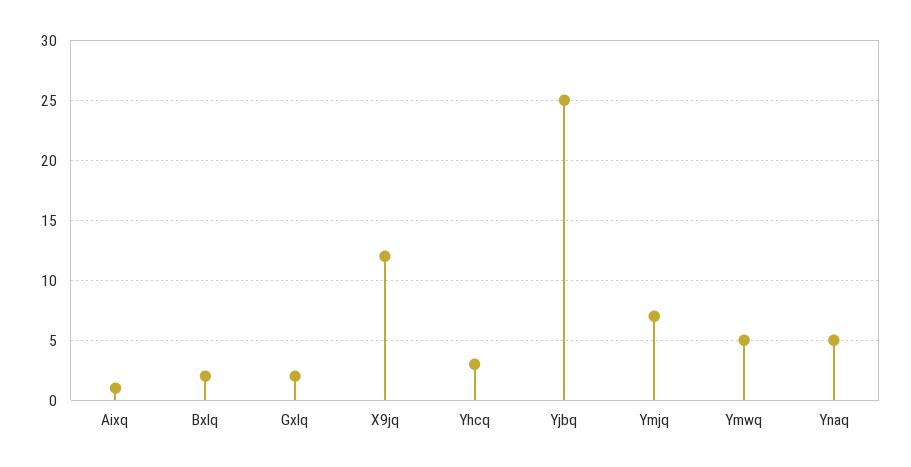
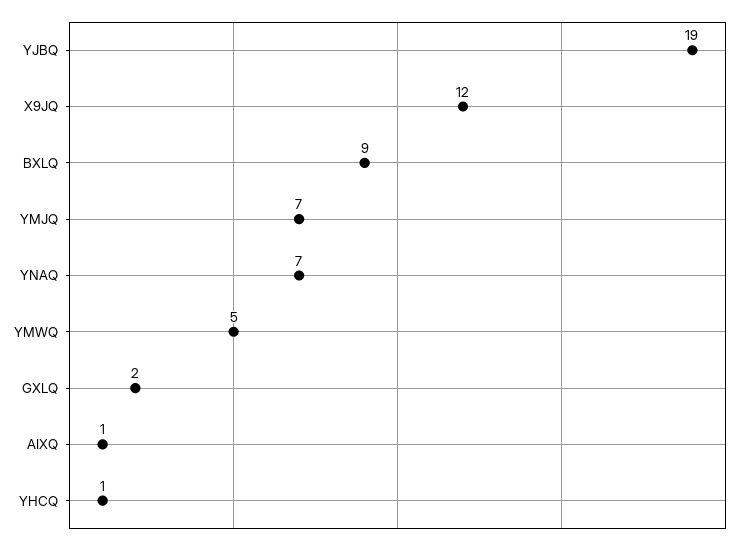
Bxlq: 2 -> 9
Yhcq: 3 -> 1
Yjbq: 25 -> 19
Ynaq: 5 -> 7

